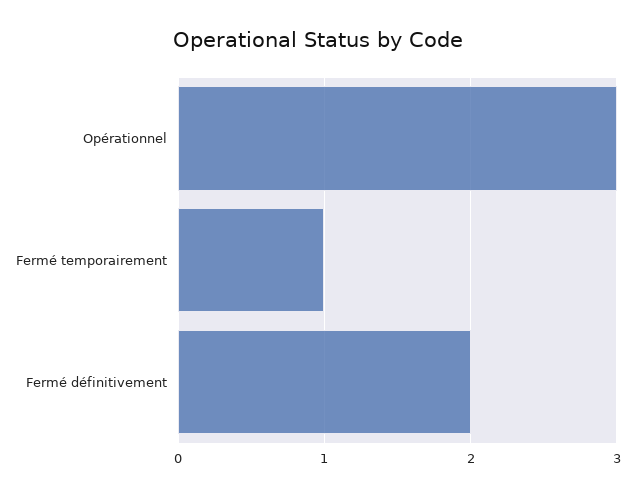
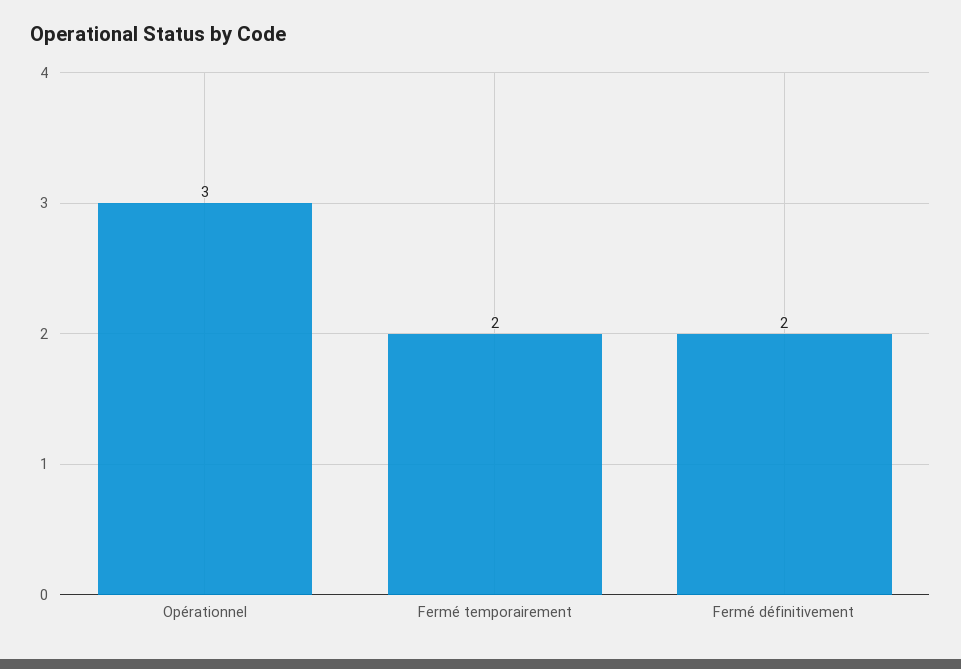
Fermé temporairement: 1 -> 2

